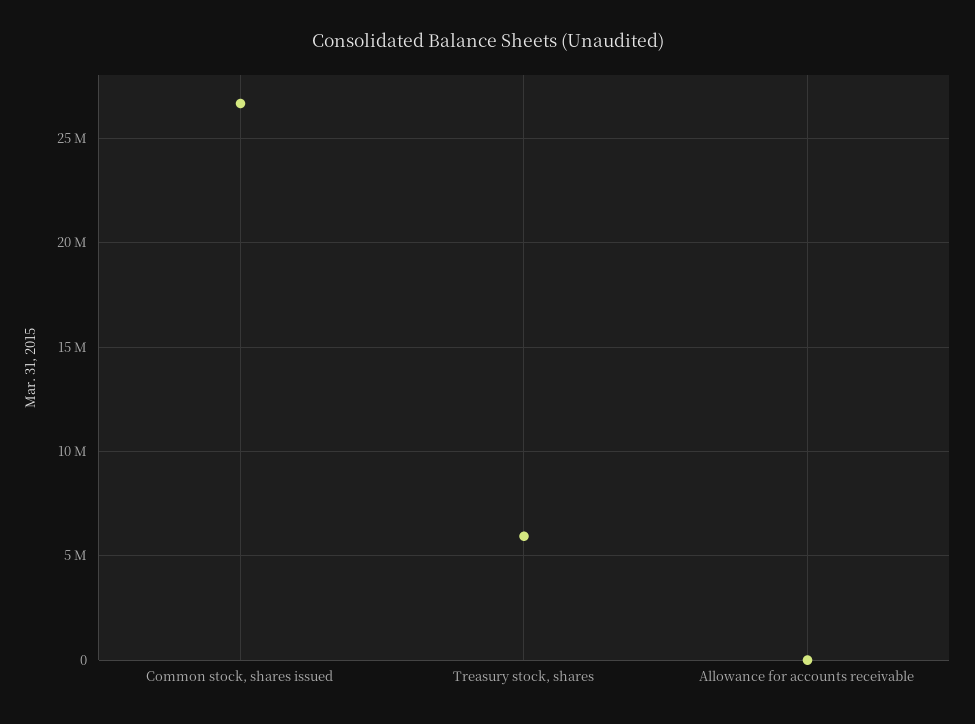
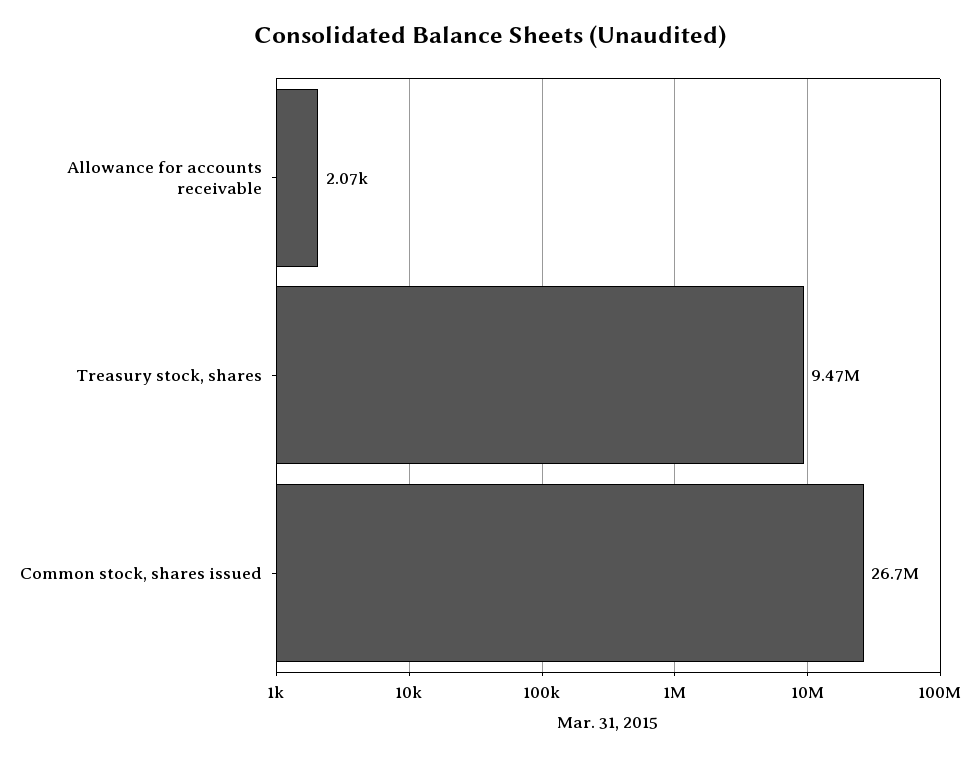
Treasury stock, shares: 6000000 -> 9470000

